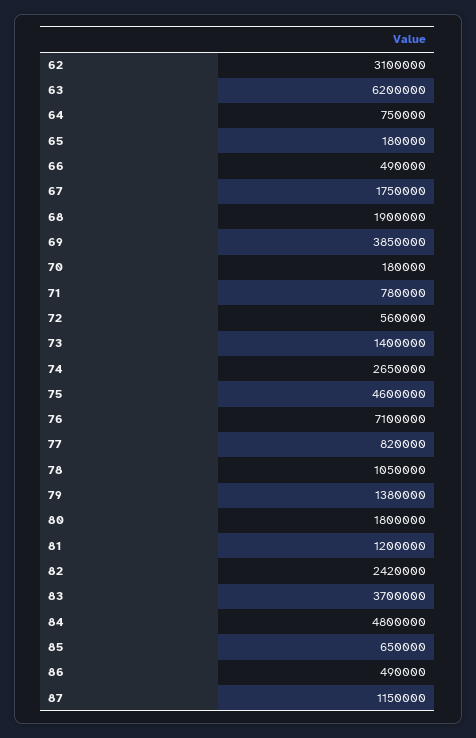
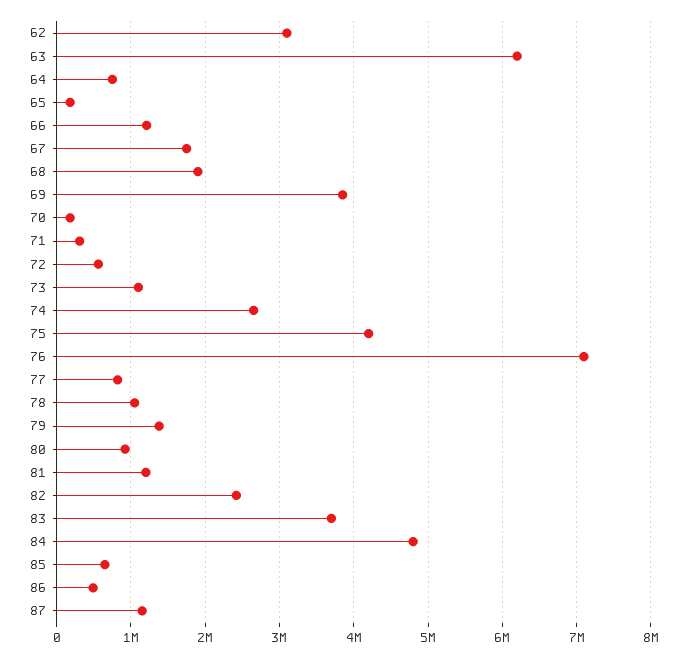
66: 490000 -> 1200000
71: 780000 -> 300000
73: 1400000 -> 1100000
75: 4600000 -> 4200000
80: 1800000 -> 900000

